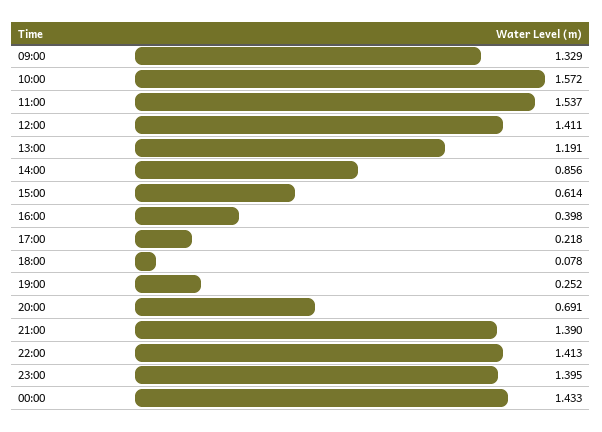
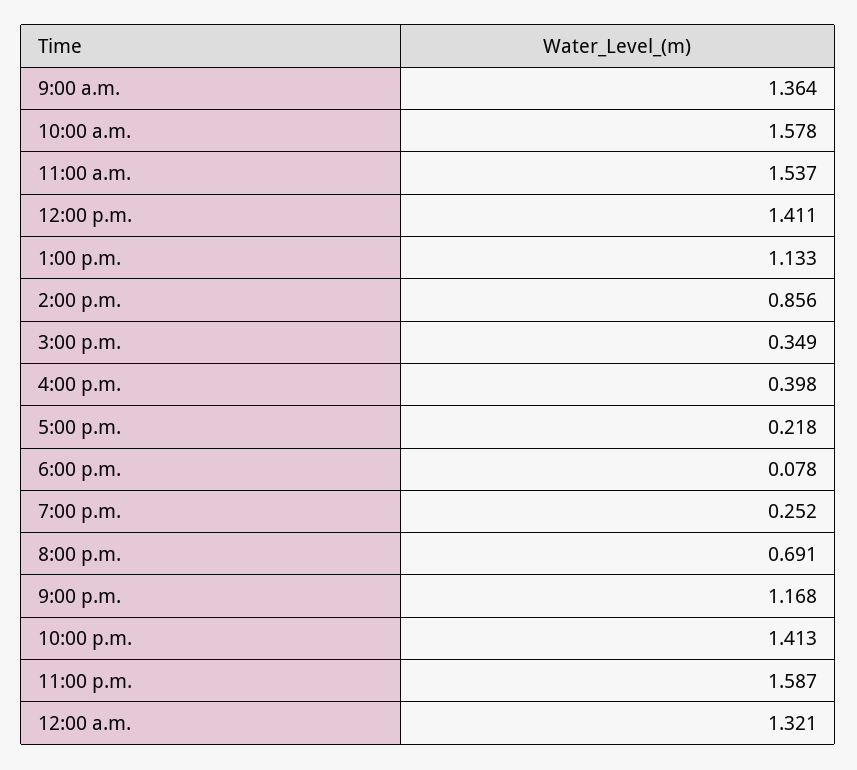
09:00: 1.329 -> 1.364
10:00: 1.572 -> 1.578
13:00: 1.191 -> 1.133
15:00: 0.614 -> 0.349
21:00: 1.39 -> 1.168
23:00: 1.395 -> 1.587
00:00: 1.433 -> 1.321

